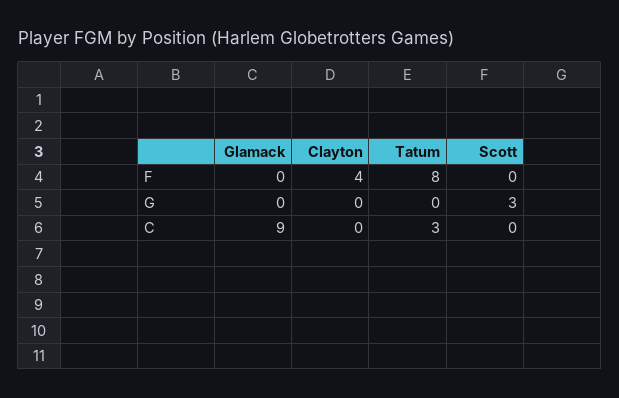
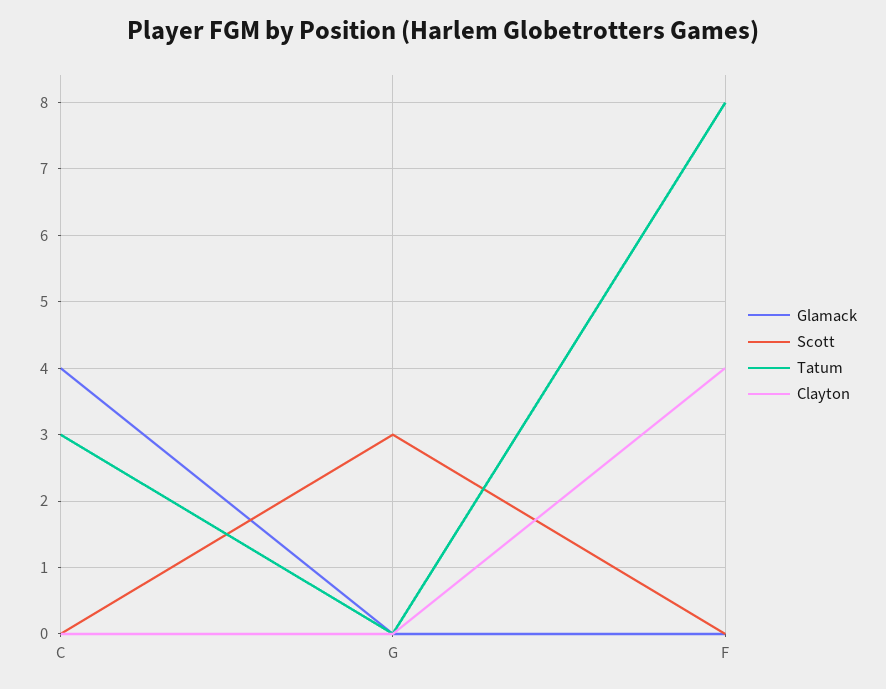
Glamack, C: 9 -> 4

